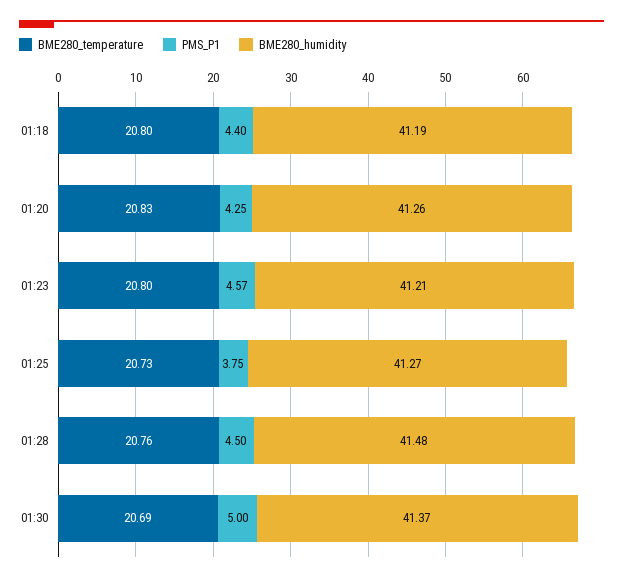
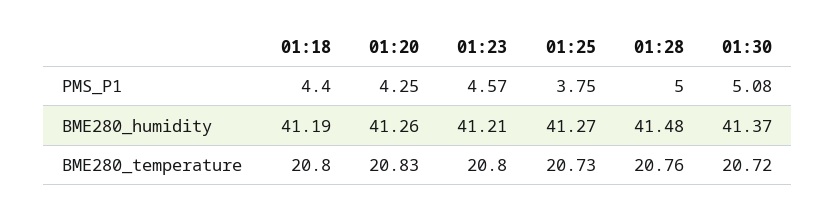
PMS_P1, 01:28: 4.5 -> 5
BME280_temperature, 01:30: 20.69 -> 20.72
PMS_P1, 01:30: 5 -> 5.08

